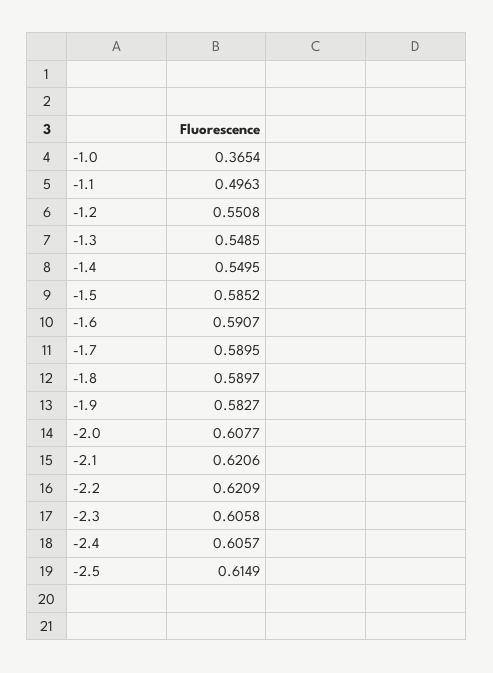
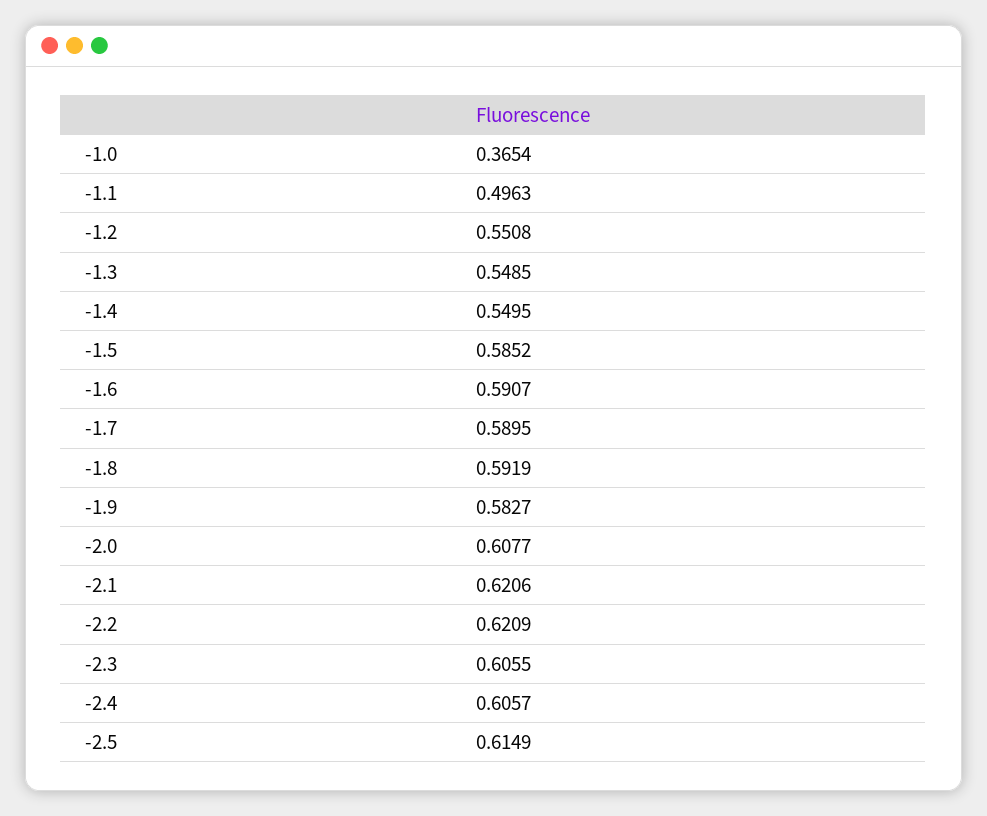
-1.8: 0.5897 -> 0.5919
-2.3: 0.6058 -> 0.6055

